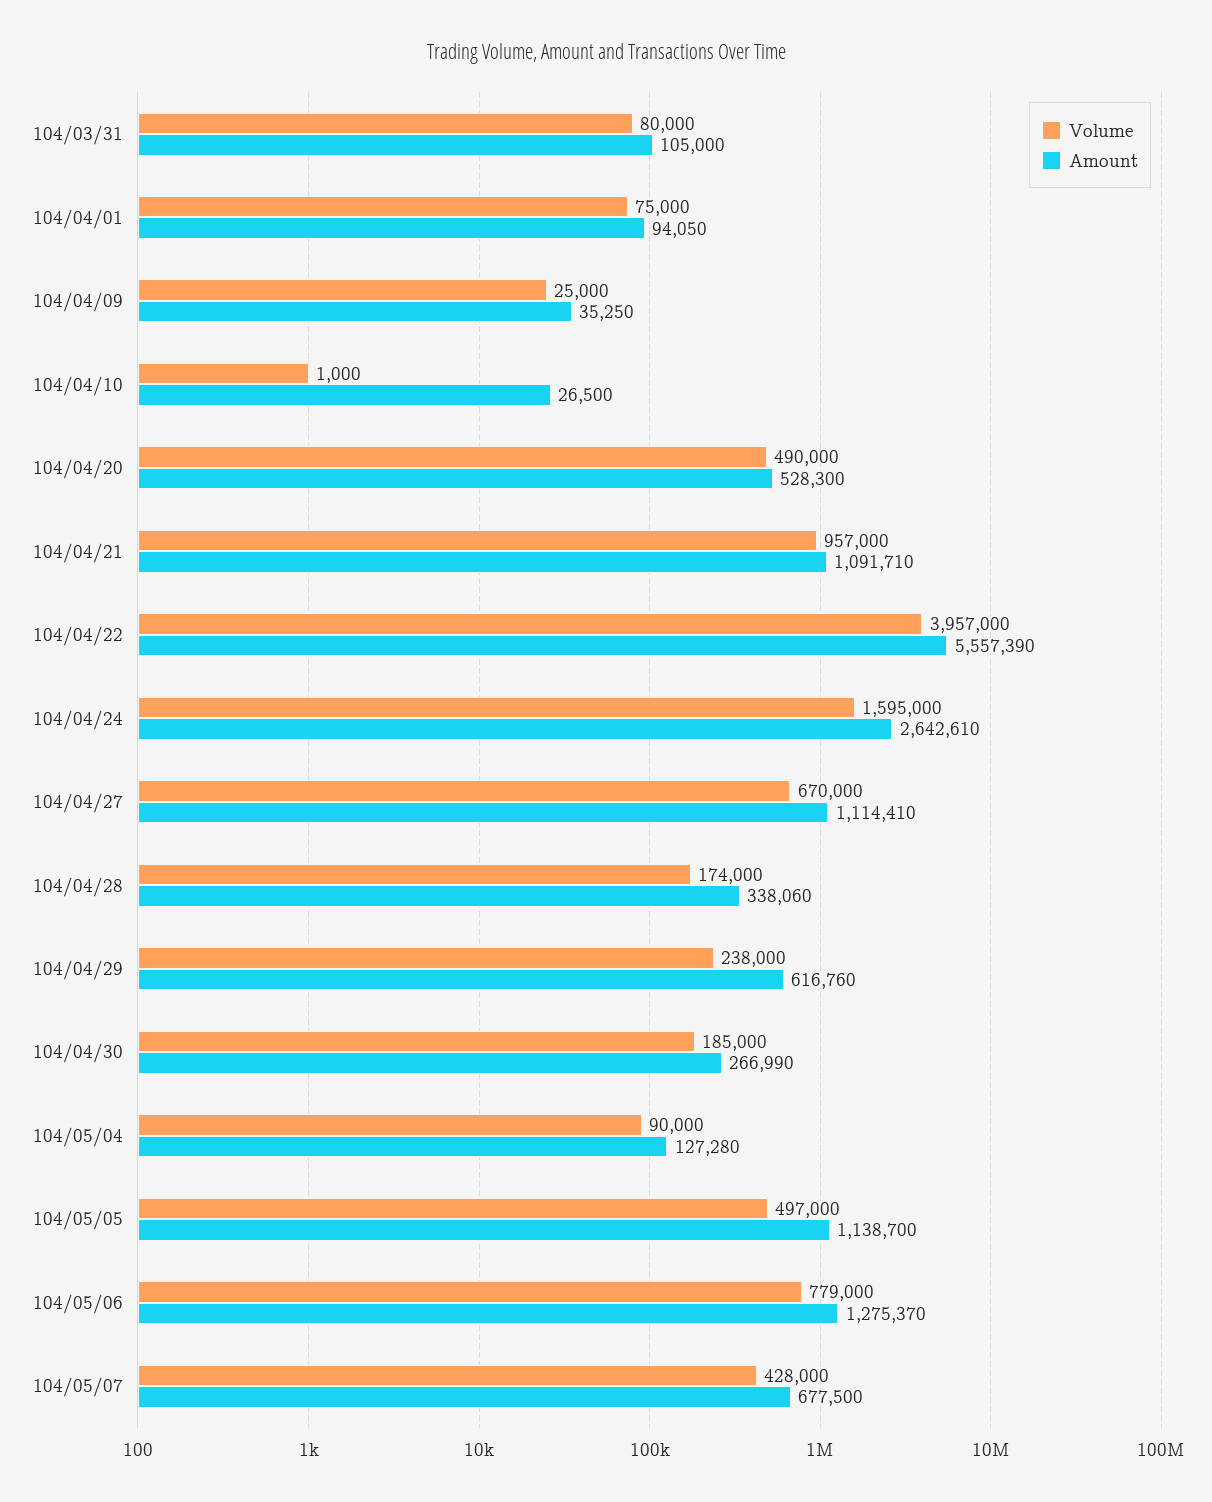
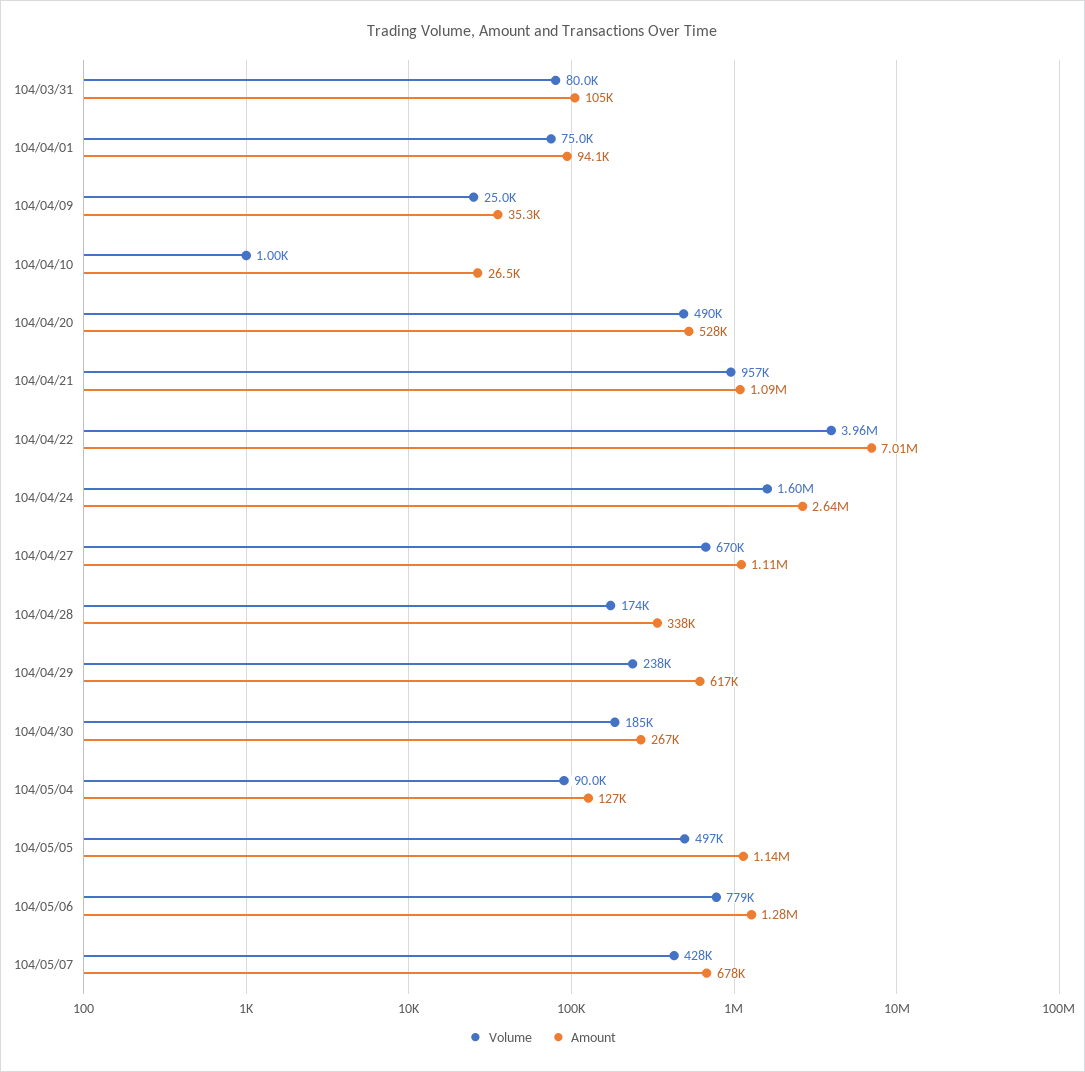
Amount, 104/04/22: 5557390 -> 7010000

